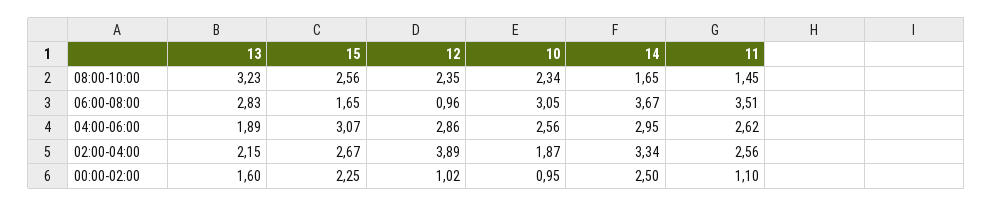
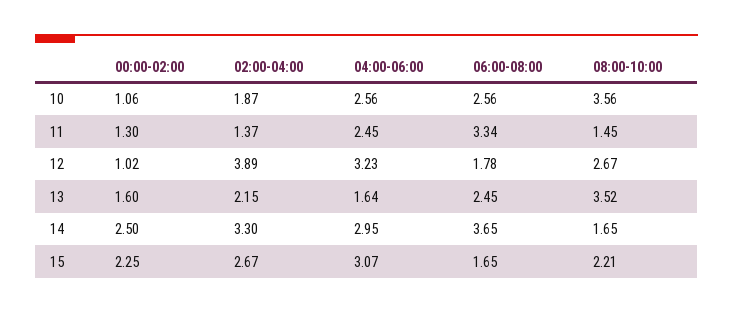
13, 08:00-10:00: 3.23 -> 3.52
15, 08:00-10:00: 2.56 -> 2.21
12, 08:00-10:00: 2.35 -> 2.67
10, 08:00-10:00: 2.34 -> 3.56
13, 06:00-08:00: 2.83 -> 2.45
12, 06:00-08:00: 0.96 -> 1.78
10, 06:00-08:00: 3.05 -> 2.56
14, 06:00-08:00: 3.67 -> 3.65
11, 06:00-08:00: 3.51 -> 3.34
13, 04:00-06:00: 1.89 -> 1.64
12, 04:00-06:00: 2.86 -> 3.23
11, 04:00-06:00: 2.62 -> 2.45
14, 02:00-04:00: 3.34 -> 3.3
11, 02:00-04:00: 2.56 -> 1.37
10, 00:00-02:00: 0.95 -> 1.06
11, 00:00-02:00: 1.1 -> 1.3

